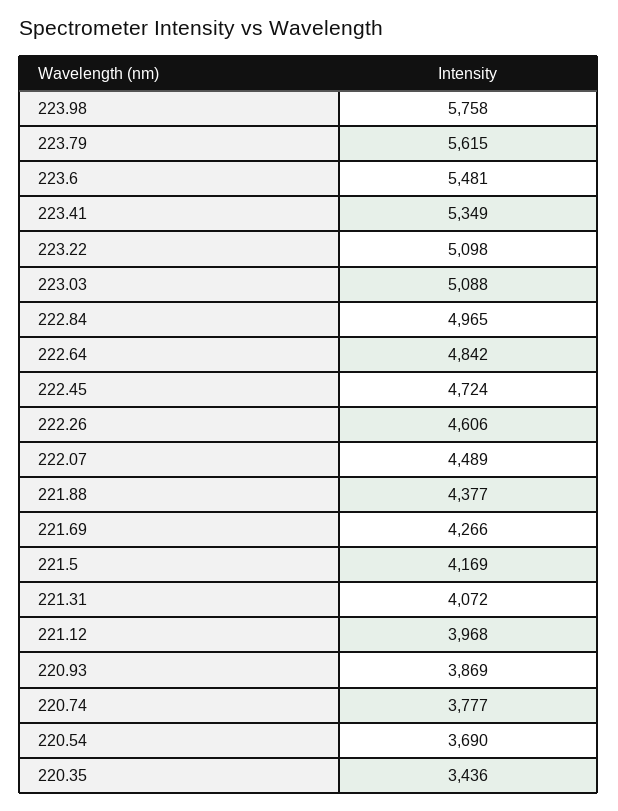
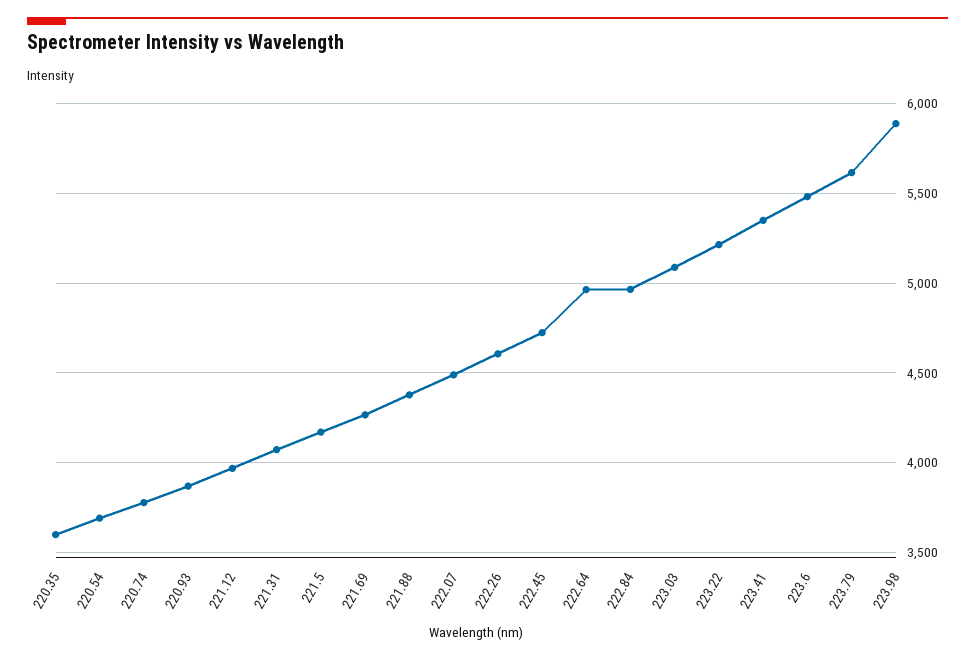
223.98: 5758 -> 5900
223.22: 5098 -> 5200
222.64: 4842 -> 4950
220.35: 3436 -> 3600

